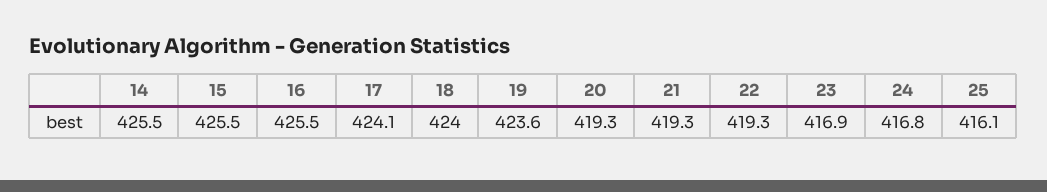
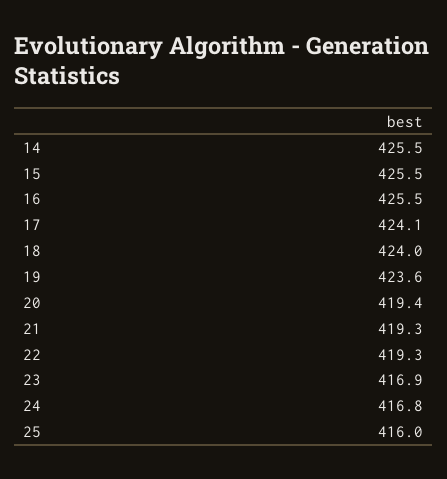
20: 419.3 -> 419.4
25: 416.1 -> 416

